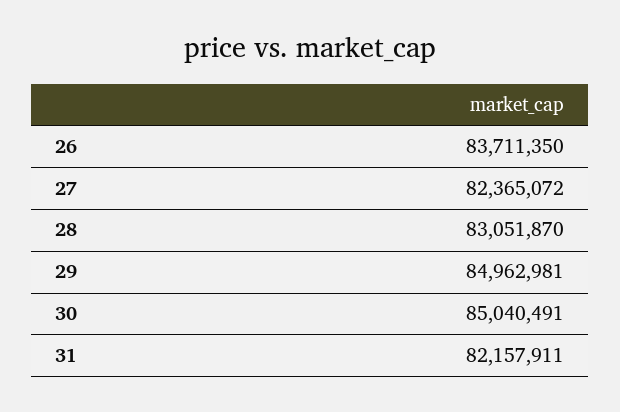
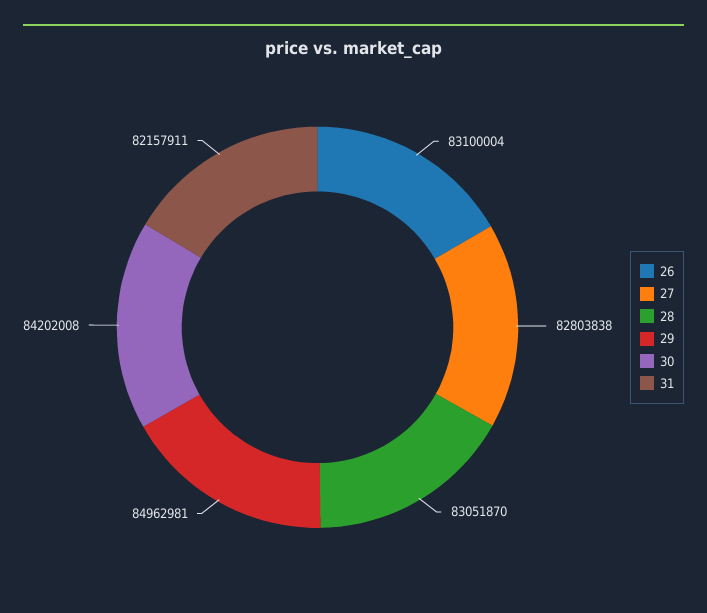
26: 83711350 -> 83100004
27: 82365072 -> 82803838
30: 85040491 -> 84202008

